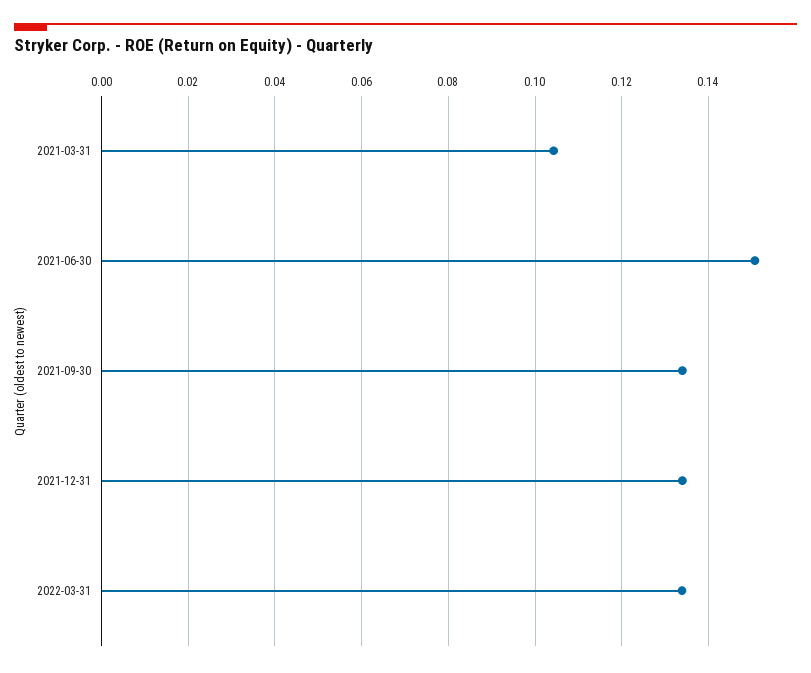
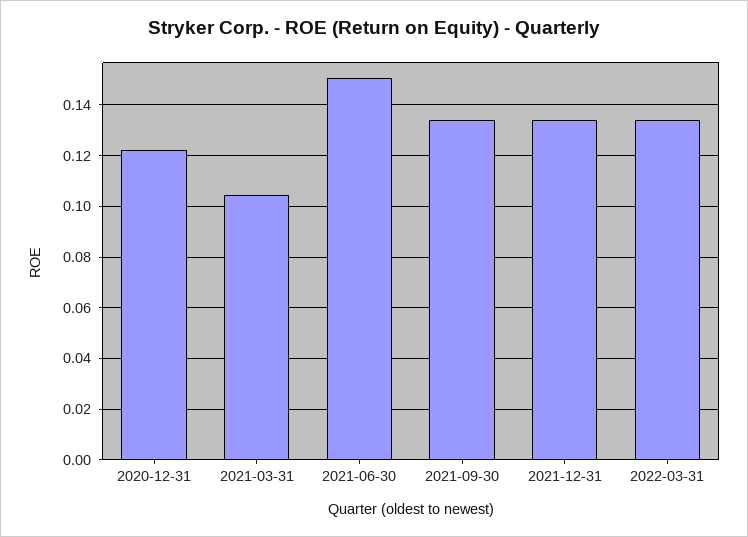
2020-12-31: none -> 0.1225

